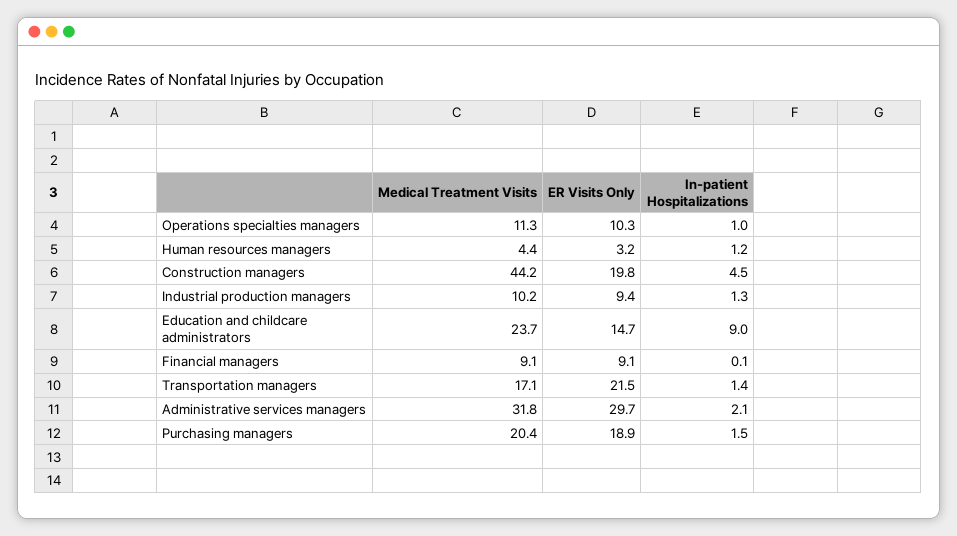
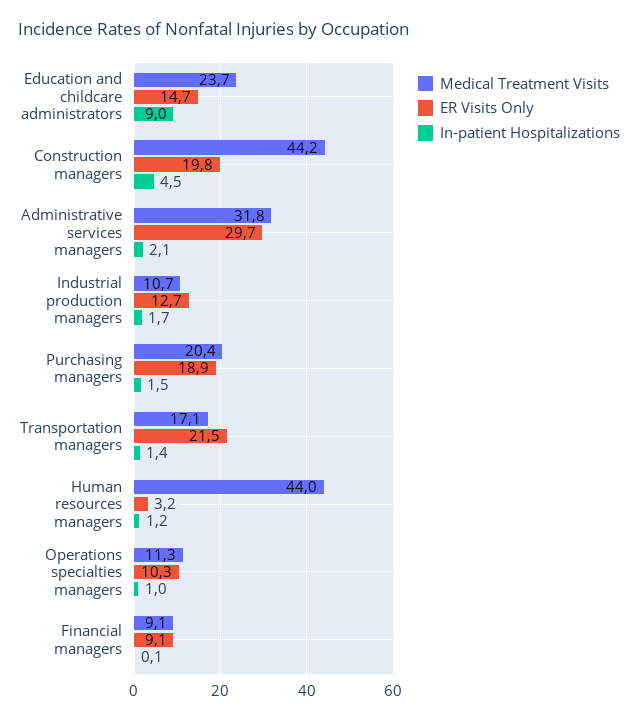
Medical Treatment Visits, Human resources managers: 4.4 -> 44
Medical Treatment Visits, Industrial production managers: 10.2 -> 10.7
ER Visits Only, Industrial production managers: 9.4 -> 12.7
In-patient Hospitalizations, Industrial production managers: 1.3 -> 1.7

